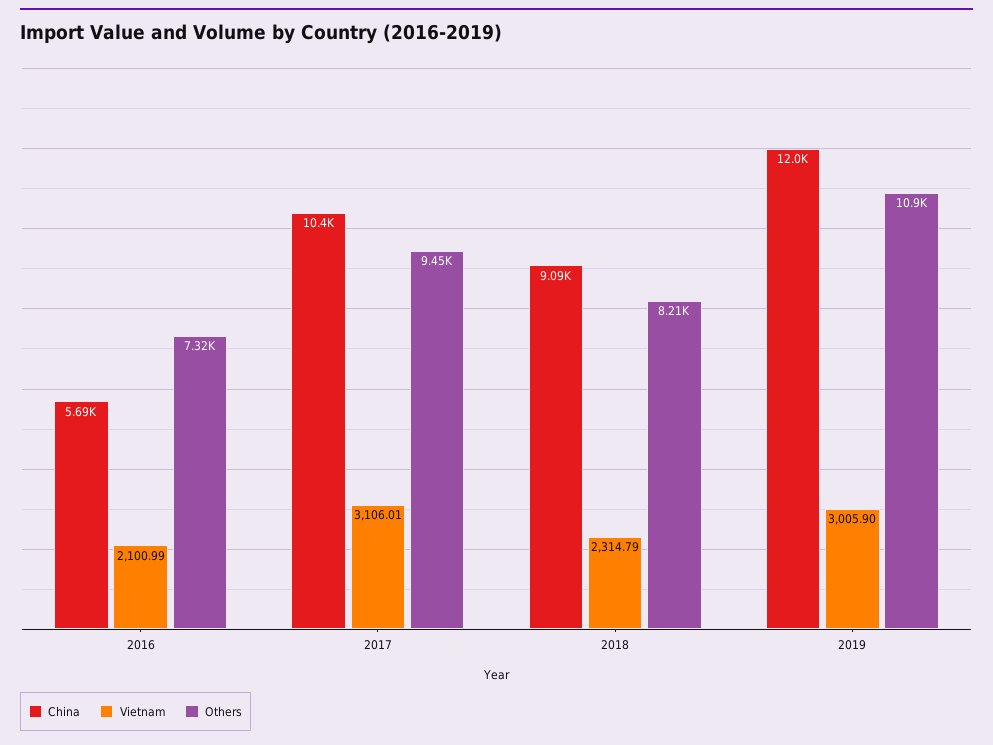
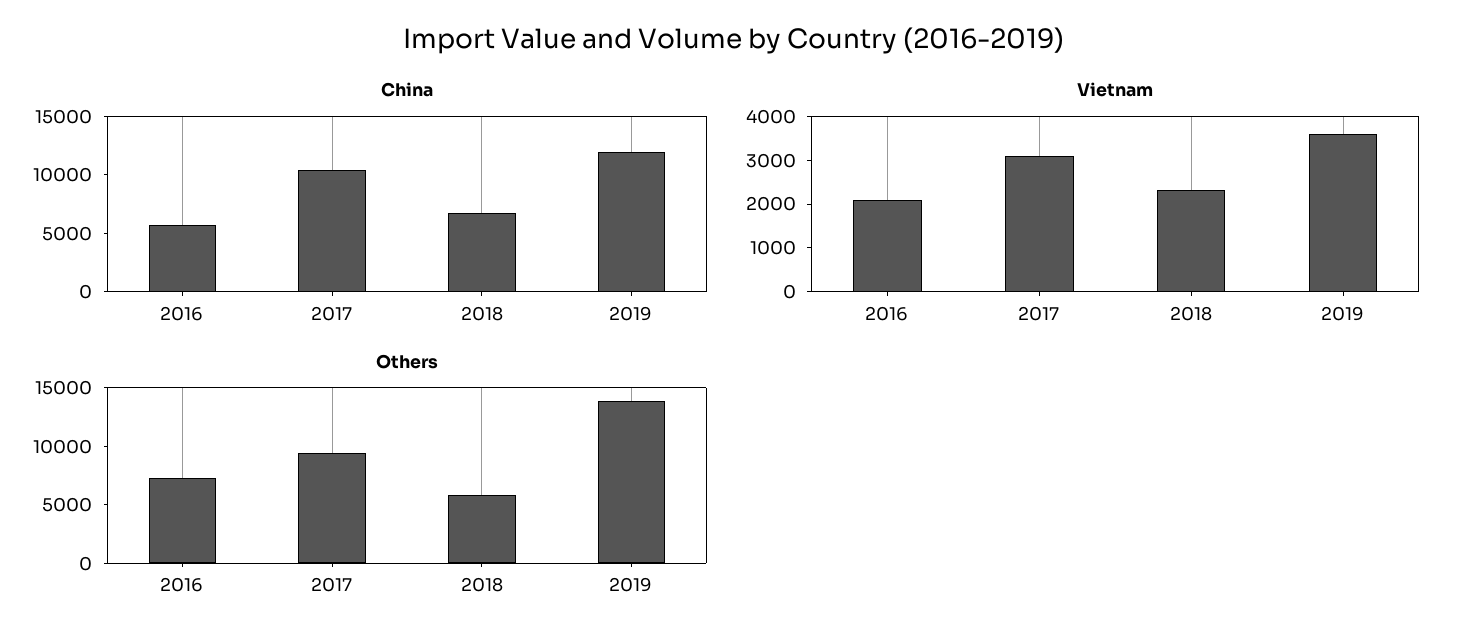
China, 2018: 9090 -> 7000
Others, 2018: 8210 -> 6000
Vietnam, 2019: 3005.9 -> 3600
Others, 2019: 10900 -> 14000

